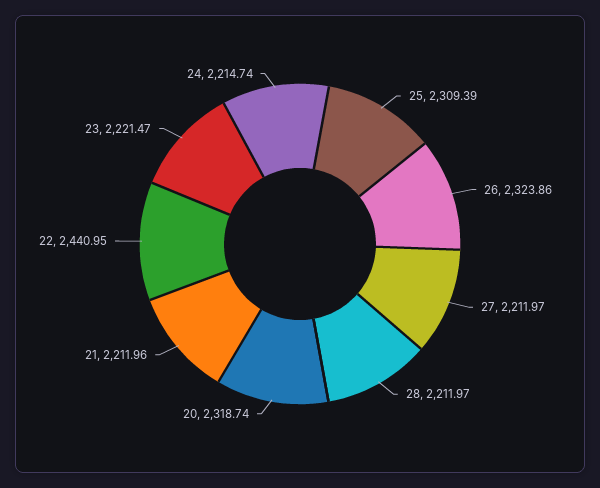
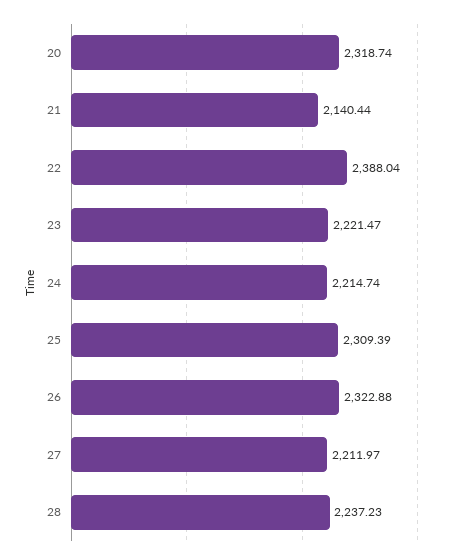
26: 2323.86 -> 2322.88
28: 2211.97 -> 2237.23
21: 2211.96 -> 2140.44
22: 2440.95 -> 2388.04

